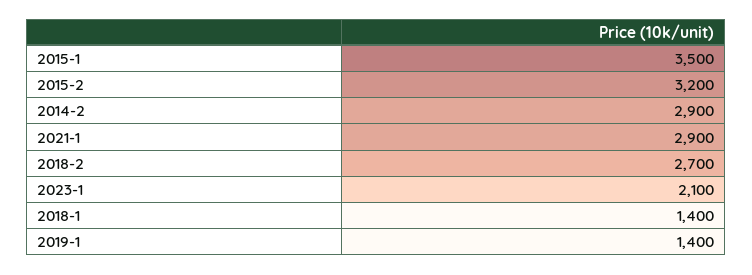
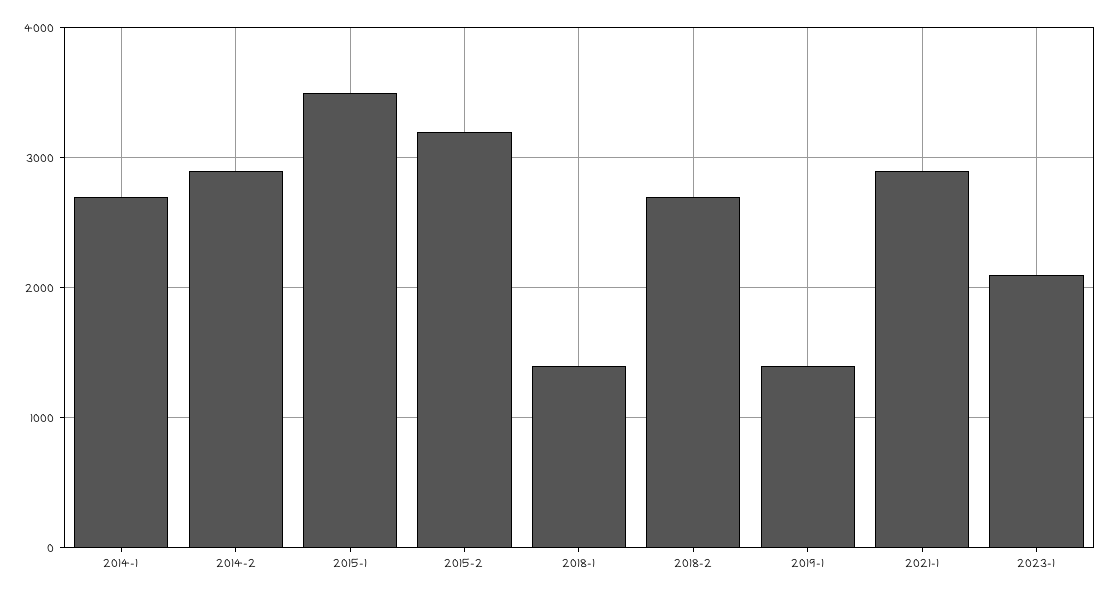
2014-1: none -> 2700

